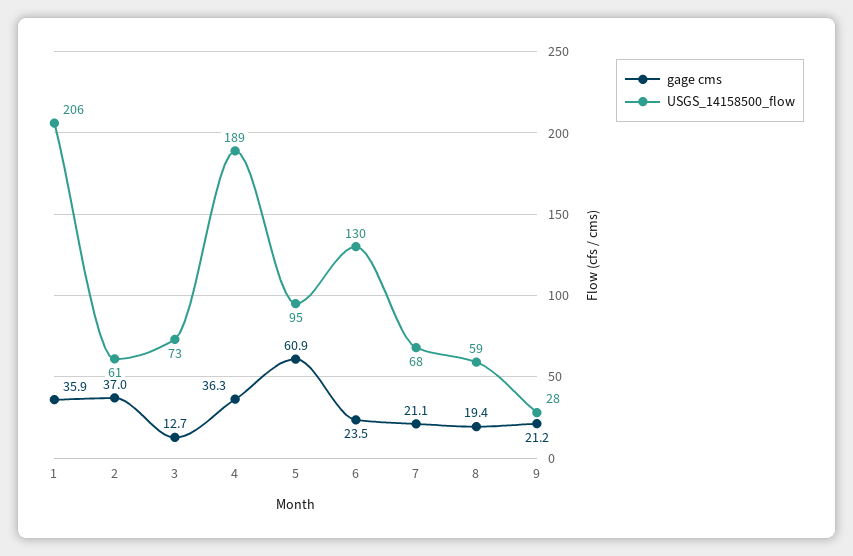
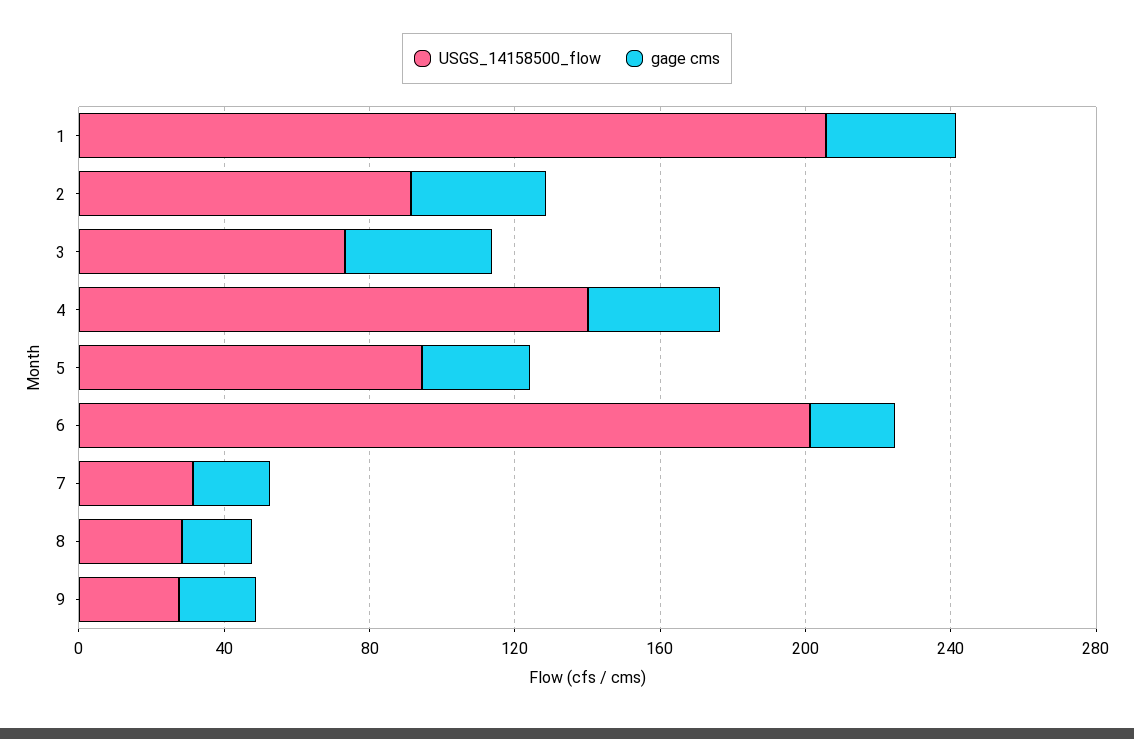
USGS_14158500_flow, 2: 61 -> 90
gage cms, 3: 12.7 -> 40
USGS_14158500_flow, 4: 189 -> 140
gage cms, 5: 60.9 -> 30
USGS_14158500_flow, 6: 130 -> 200
USGS_14158500_flow, 7: 68 -> 30
USGS_14158500_flow, 8: 59 -> 30

